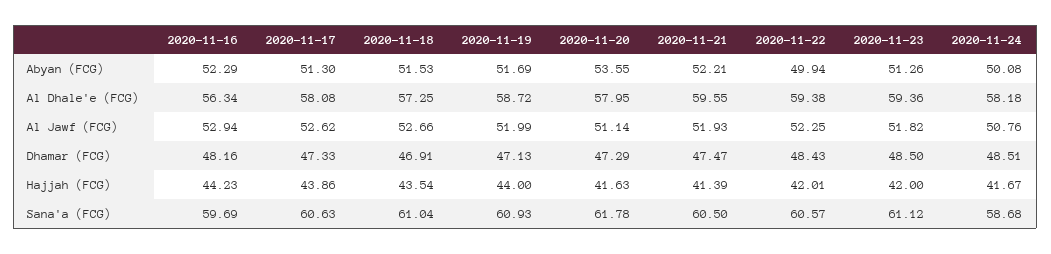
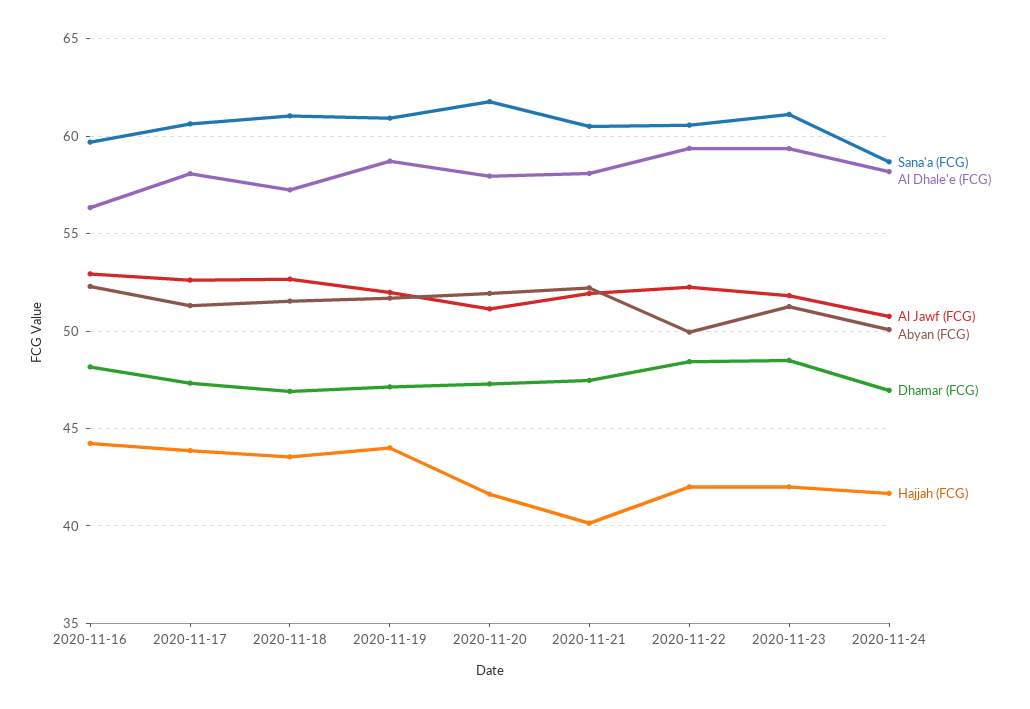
Abyan (FCG), 2020-11-20: 53.55 -> 52
Al Dhale'e (FCG), 2020-11-21: 59.55 -> 58
Dhamar (FCG), 2020-11-24: 48.51 -> 47
Hajjah (FCG), 2020-11-21: 41.39 -> 40

